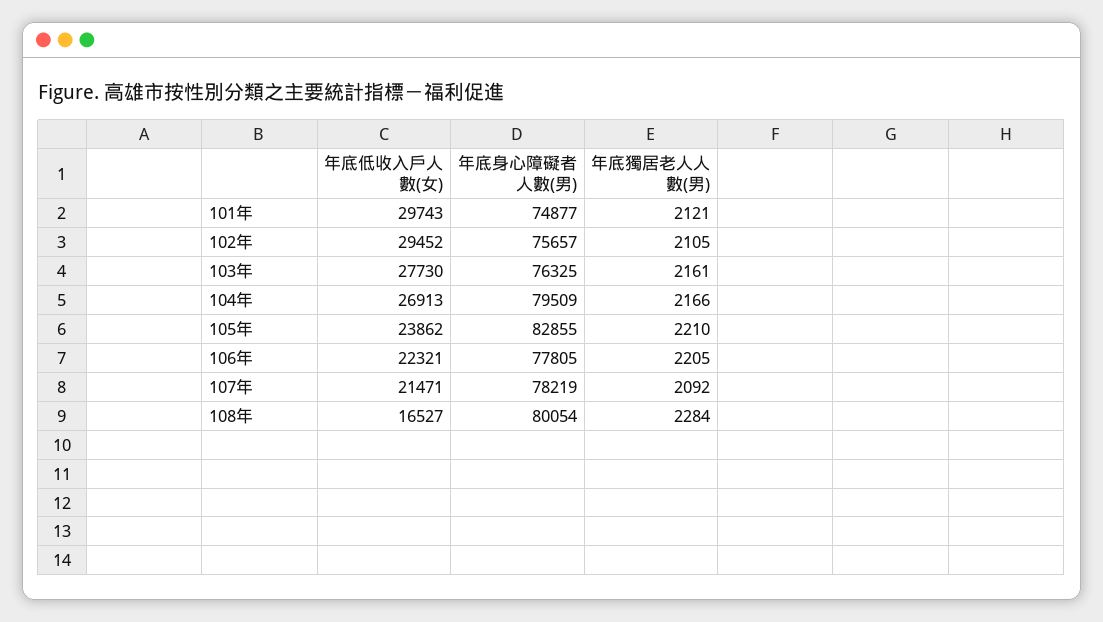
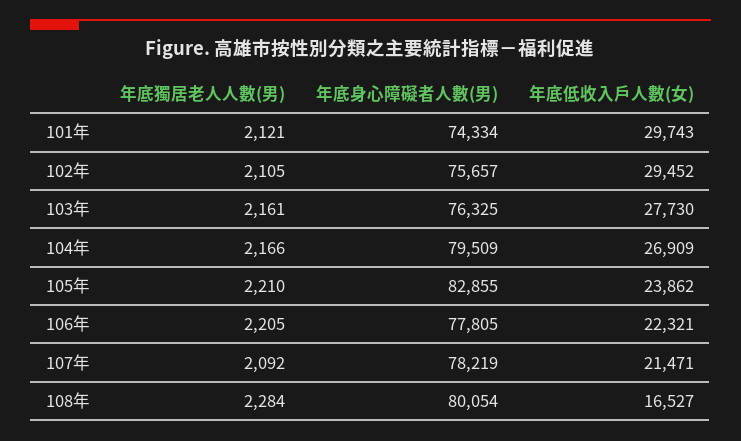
年底身心障礙者人數(男), 101年: 74877 -> 74334
年底低收入戶人數(女), 104年: 26913 -> 26909

